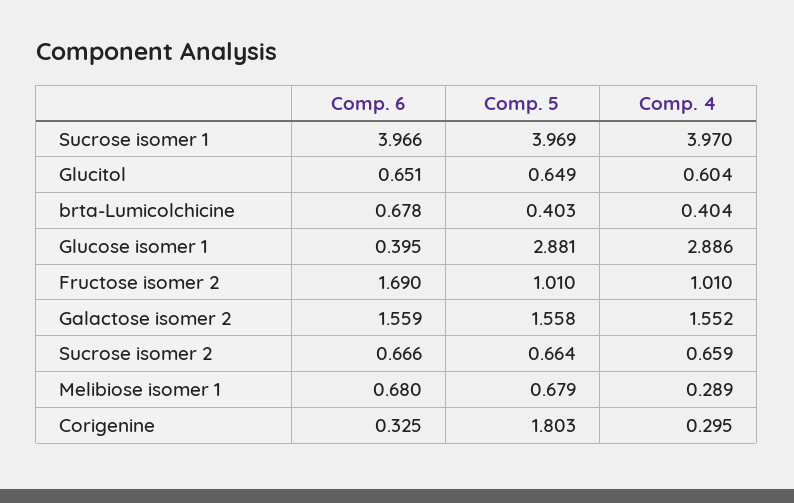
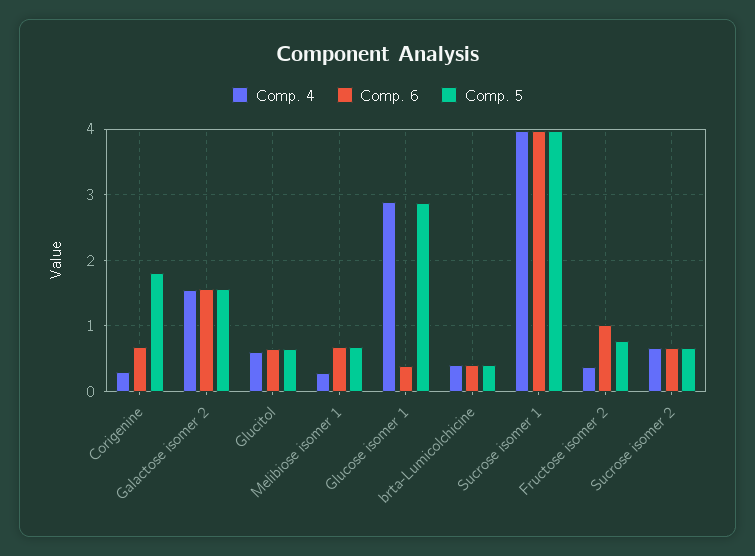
Comp. 6, brta-Lumicolchicine: 0.678 -> 0.4
Comp. 6, Fructose isomer 2: 1.69 -> 1
Comp. 5, Fructose isomer 2: 1.01 -> 0.8
Comp. 4, Fructose isomer 2: 1.01 -> 0.4
Comp. 6, Corigenine: 0.325 -> 0.7

